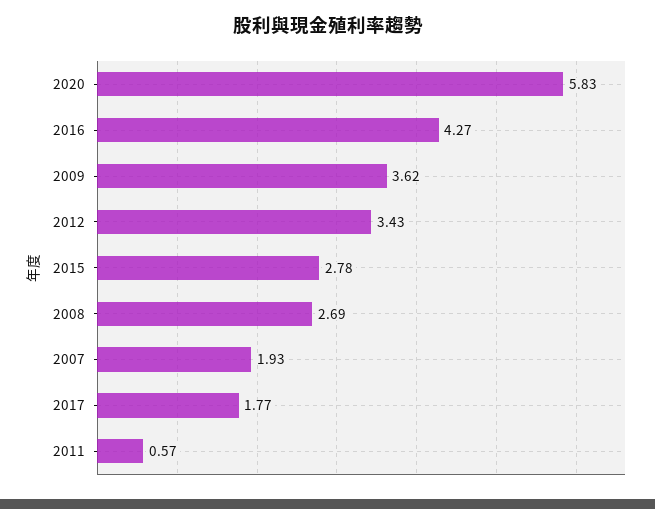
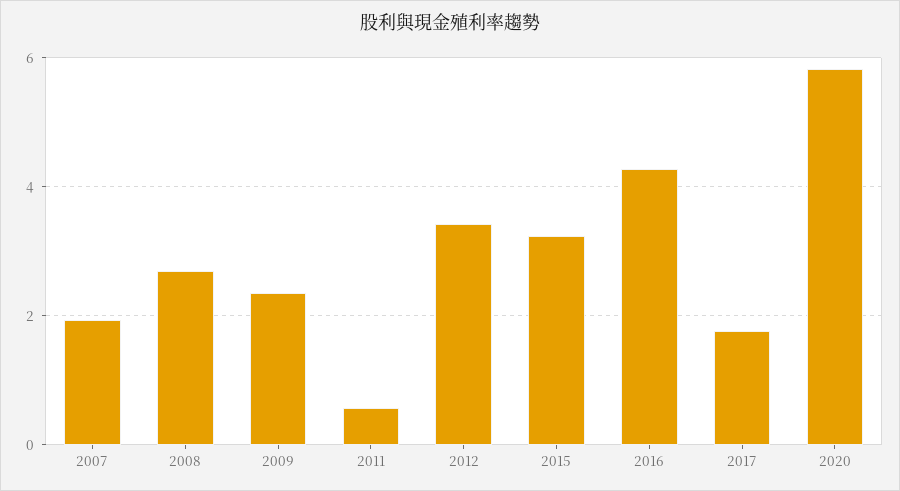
2009: 3.62 -> 2.4
2015: 2.78 -> 3.2

